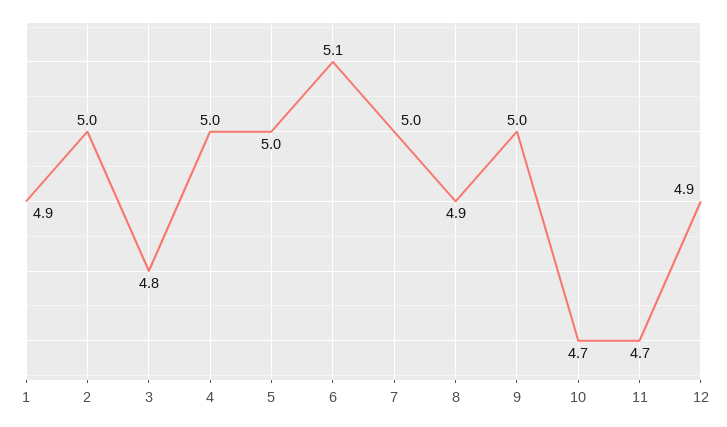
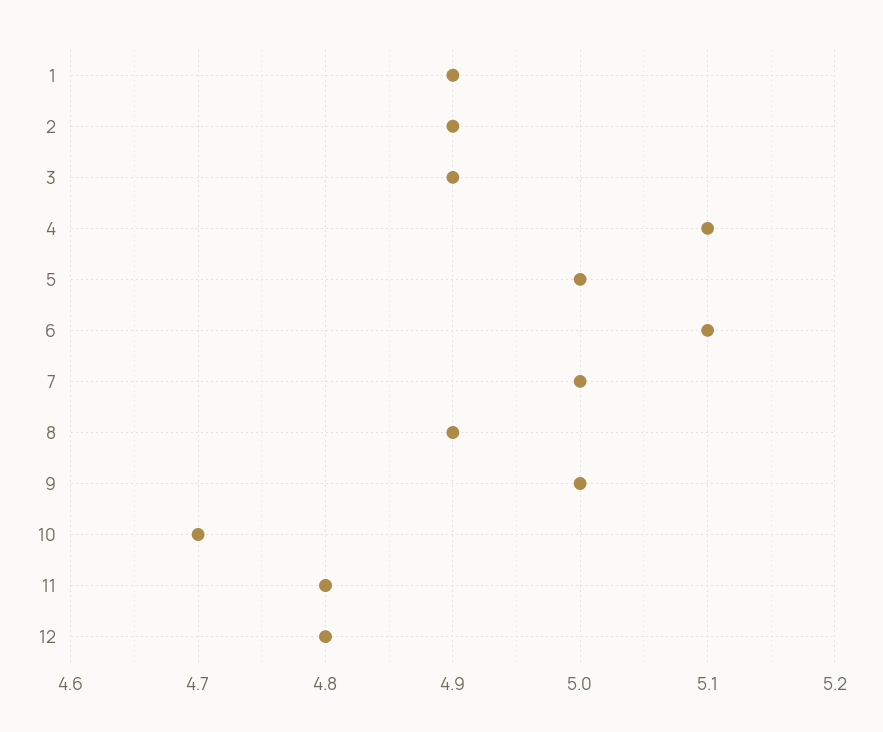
2: 5 -> 4.9
3: 4.8 -> 4.9
4: 5 -> 5.1
11: 4.7 -> 4.8
12: 4.9 -> 4.8

